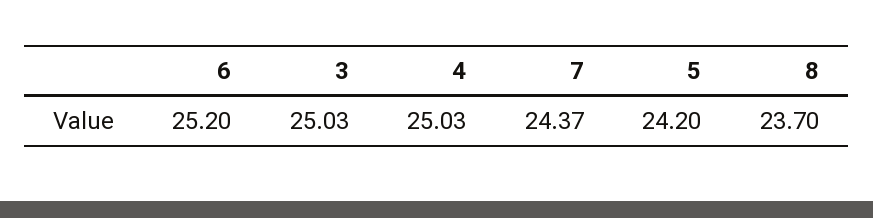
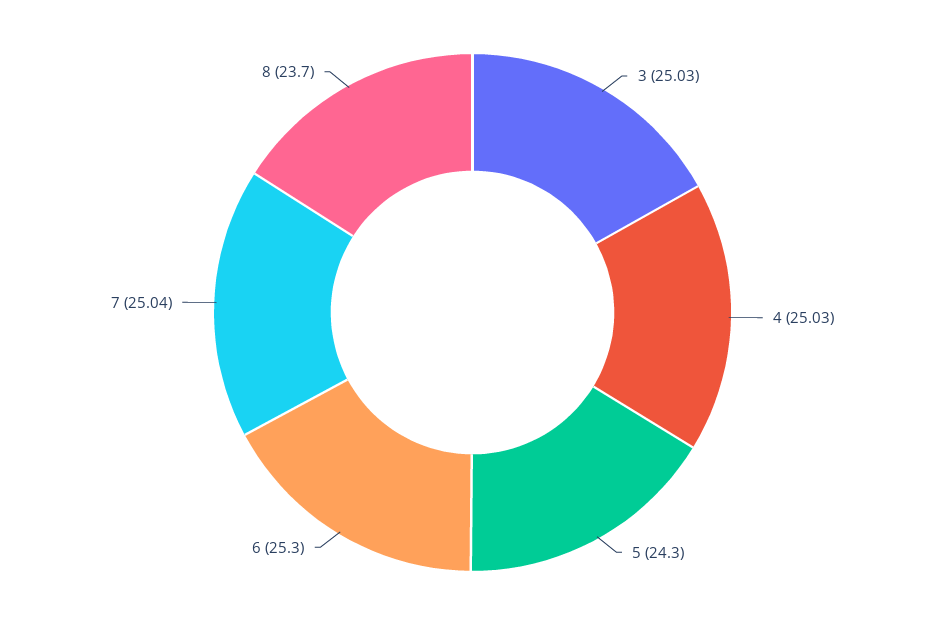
6: 25.2 -> 25.3
7: 24.37 -> 25.04
5: 24.2 -> 24.3

